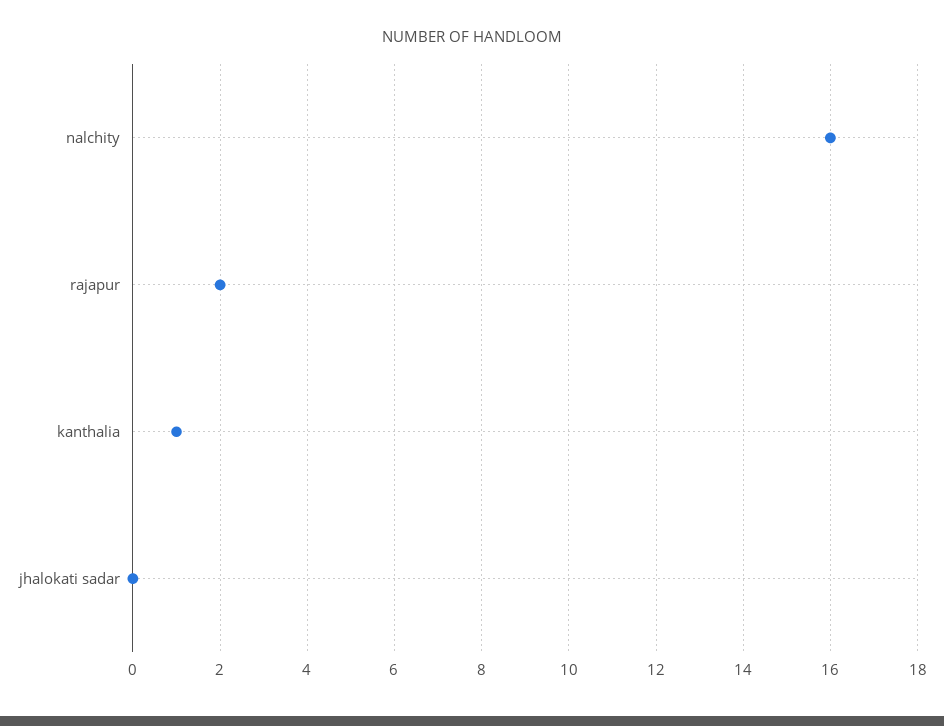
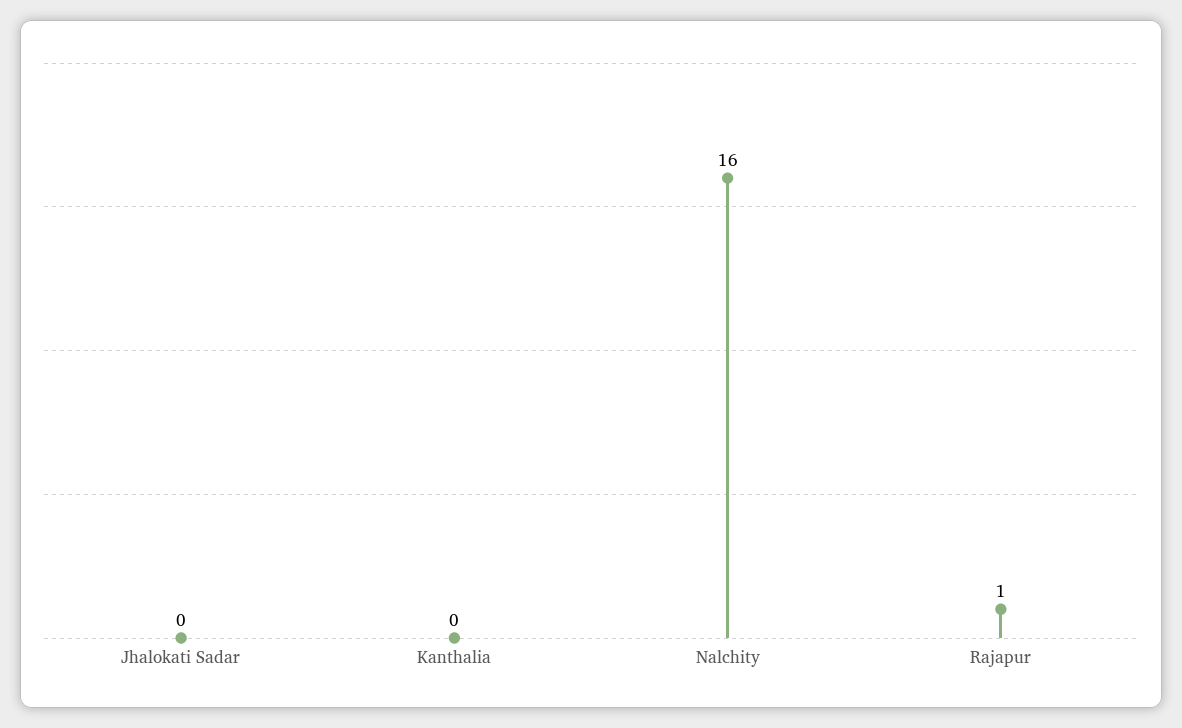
rajapur: 2 -> 1
kanthalia: 1 -> 0

